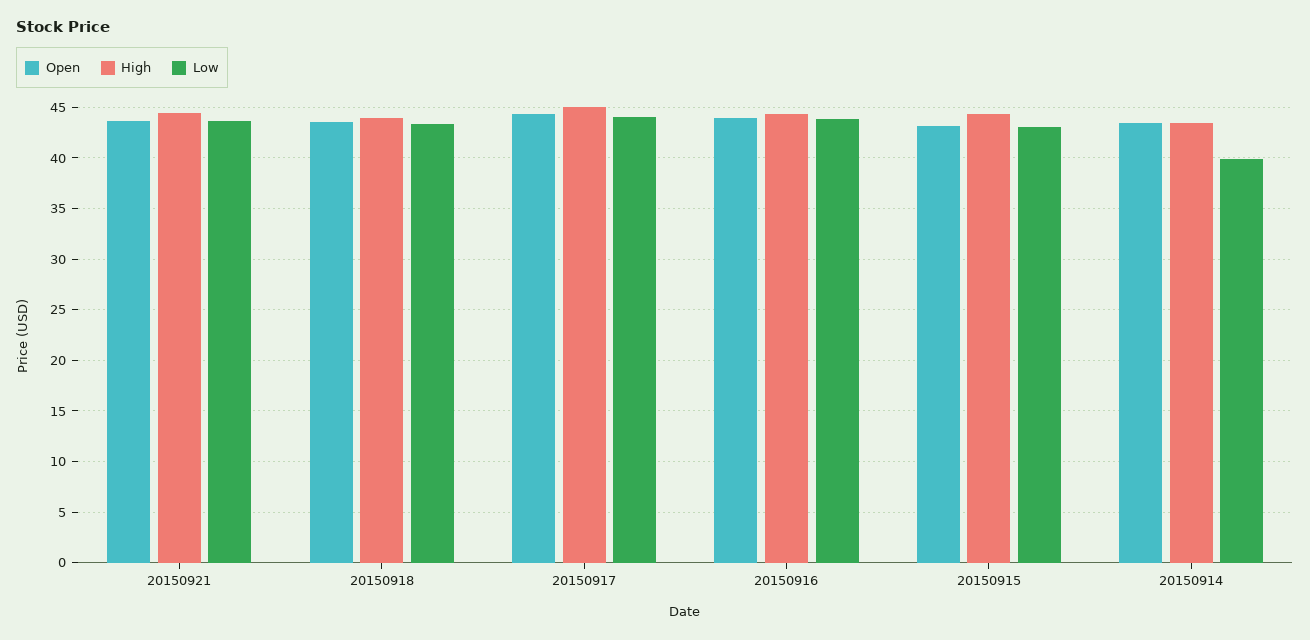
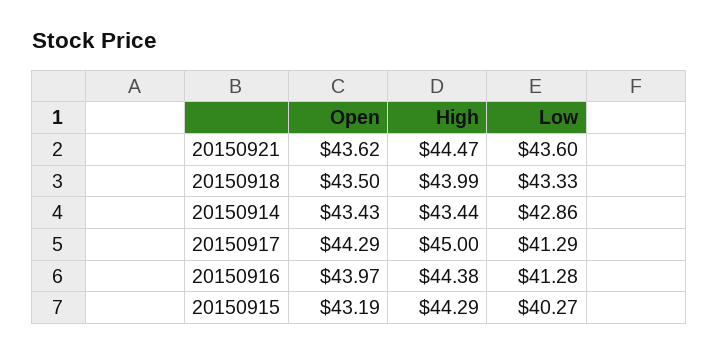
Low, 20150917: 44 -> 41.29
Low, 20150916: 44 -> 41.28
Low, 20150915: 43 -> 40.27
Low, 20150914: 40 -> 42.86

